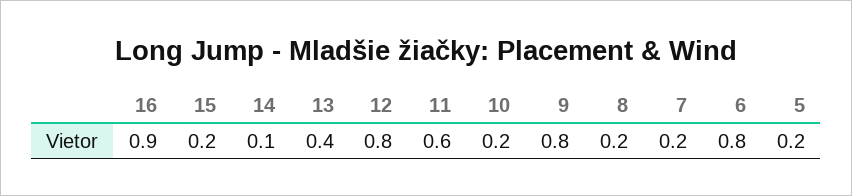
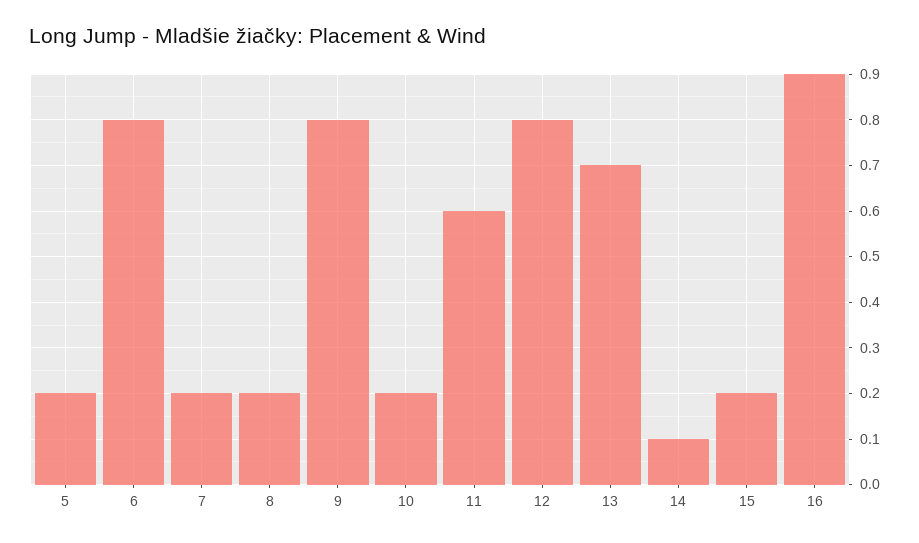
13: 0.4 -> 0.7

